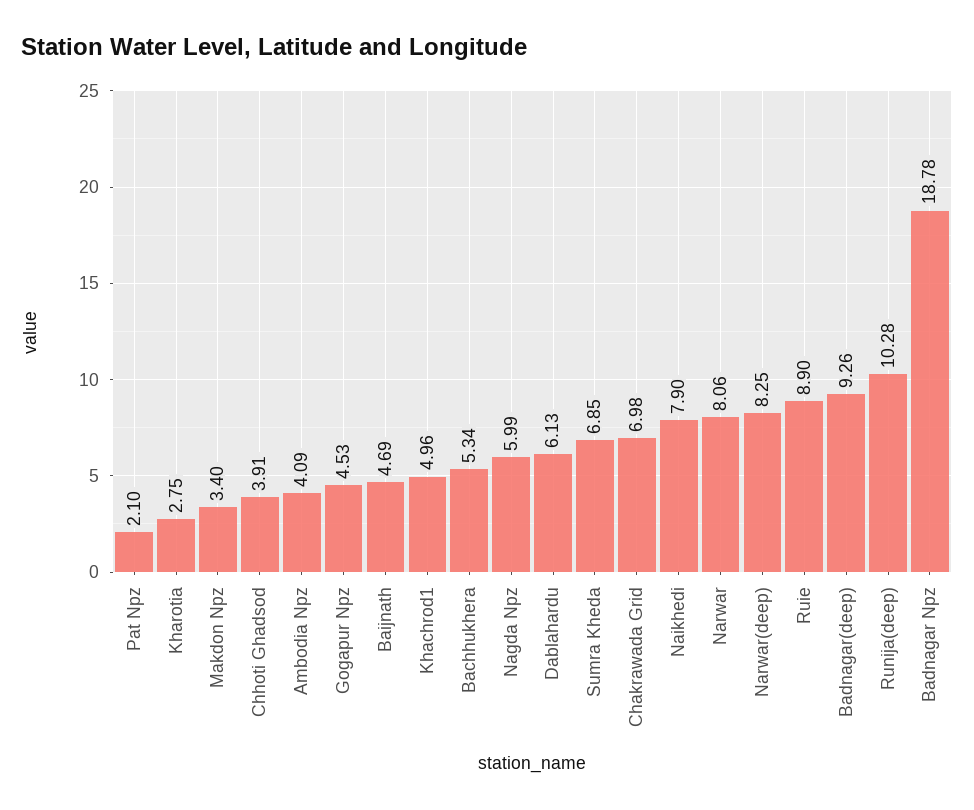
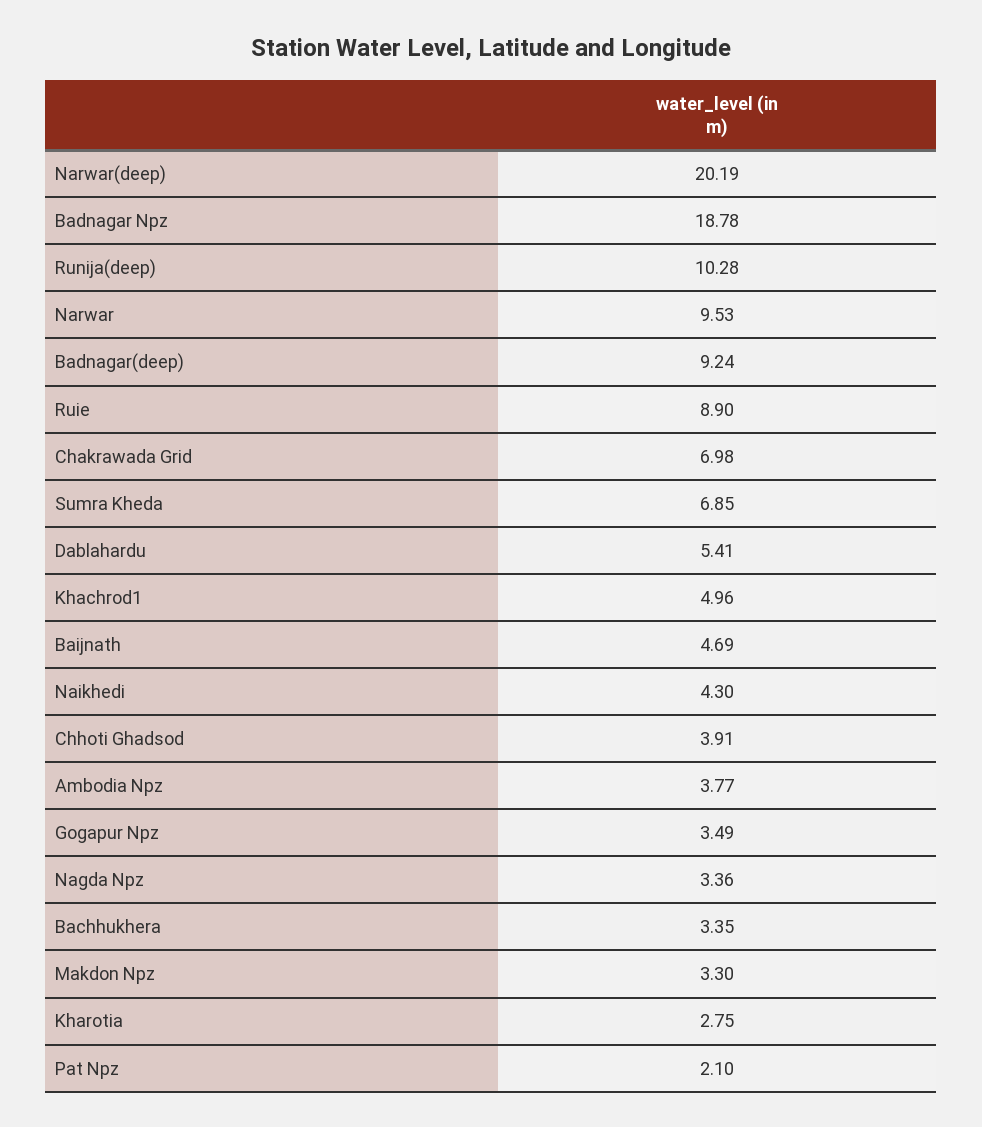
Makdon Npz: 3.4 -> 3.3
Ambodia Npz: 4.09 -> 3.77
Gogapur Npz: 4.53 -> 3.49
Bachhukhera: 5.34 -> 3.35
Nagda Npz: 5.99 -> 3.36
Dablahardu: 6.13 -> 5.41
Naikhedi: 7.9 -> 4.3
Narwar: 8.06 -> 9.53
Narwar(deep): 8.25 -> 20.19
Badnagar(deep): 9.26 -> 9.24

